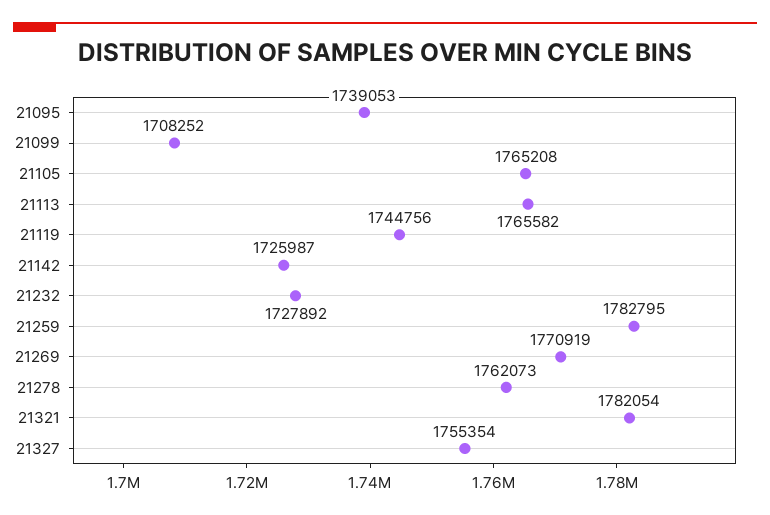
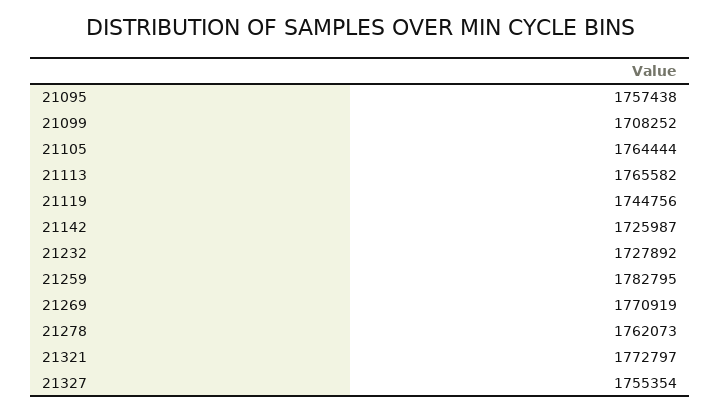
21095: 1739053 -> 1757438
21105: 1765208 -> 1764444
21321: 1782054 -> 1772797

